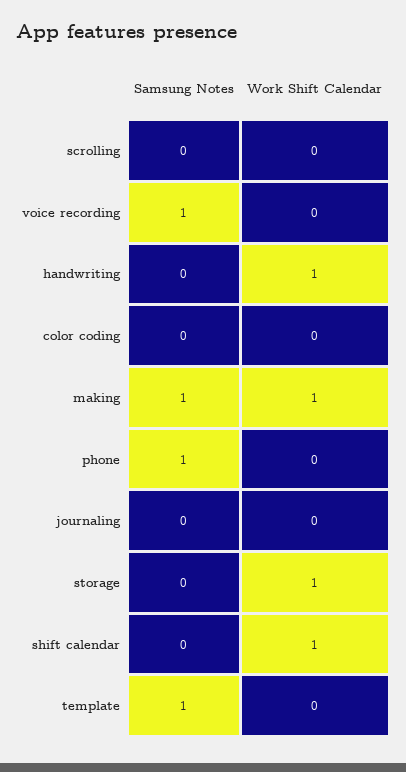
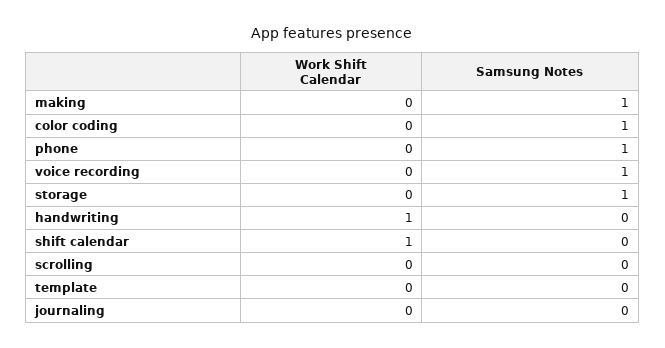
Samsung Notes, color coding: 0 -> 1
Work Shift Calendar, making: 1 -> 0
Samsung Notes, storage: 0 -> 1
Work Shift Calendar, storage: 1 -> 0
Samsung Notes, template: 1 -> 0

